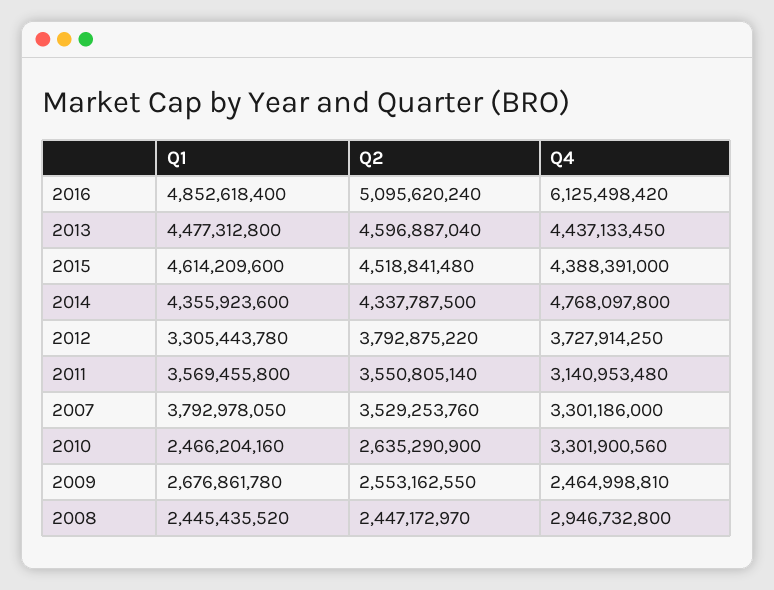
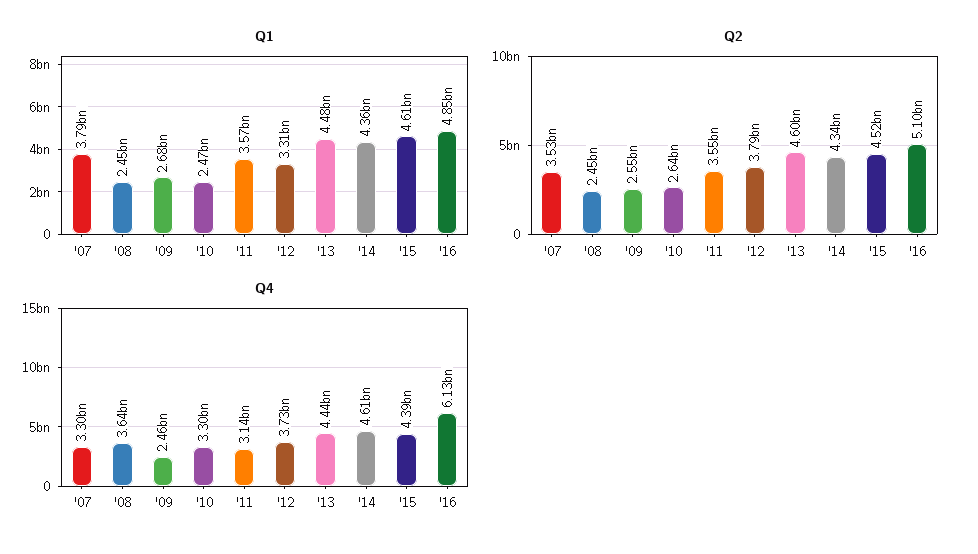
Q4, 2014: 4768097800 -> 4610000000
Q4, 2008: 2946732800 -> 3640000000

